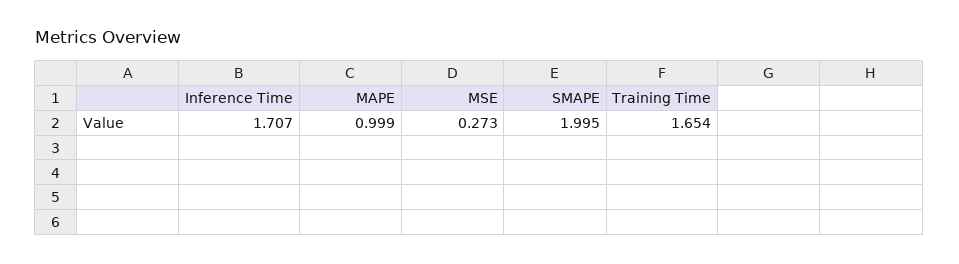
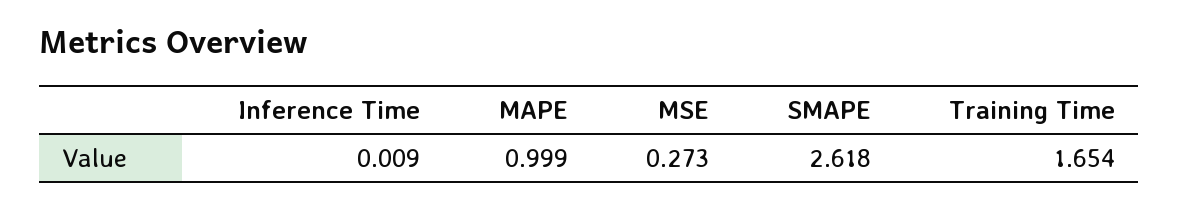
Inference Time: 1.707 -> 0.009
SMAPE: 1.995 -> 2.618

